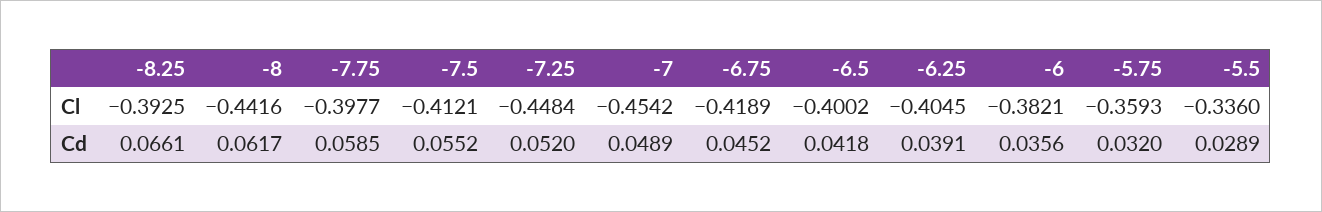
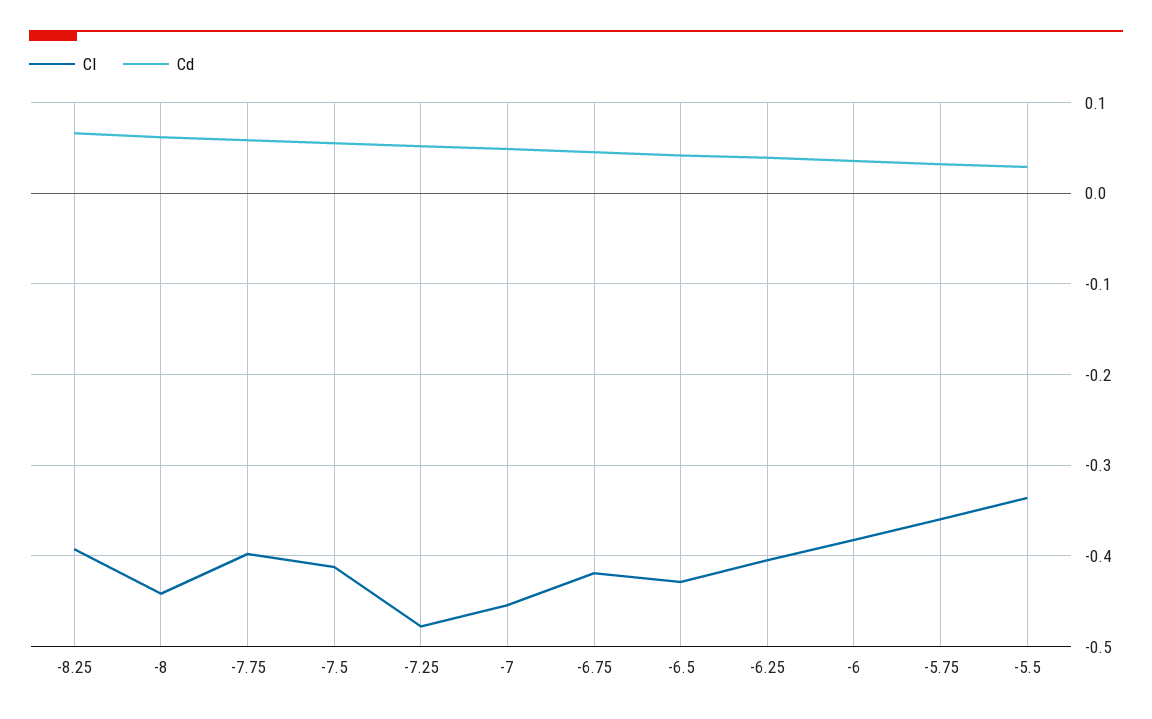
Cl, -7.25: -0.4484 -> -0.48
Cl, -6.5: -0.4002 -> -0.43

